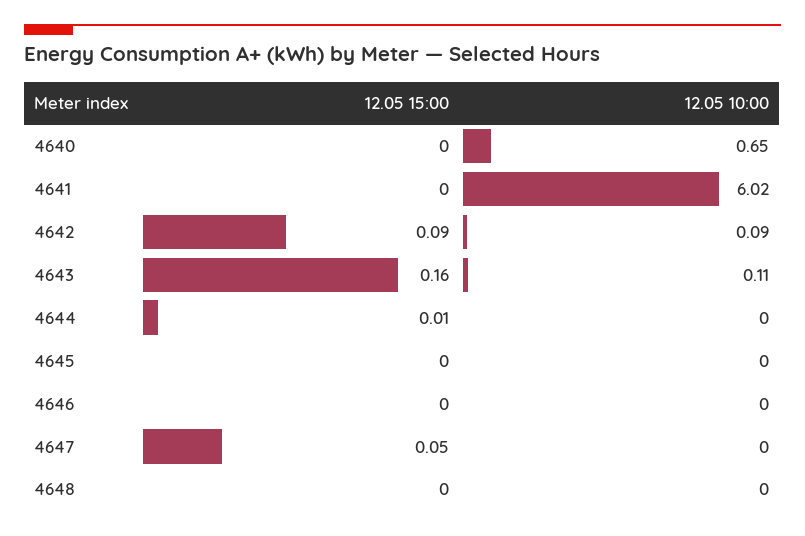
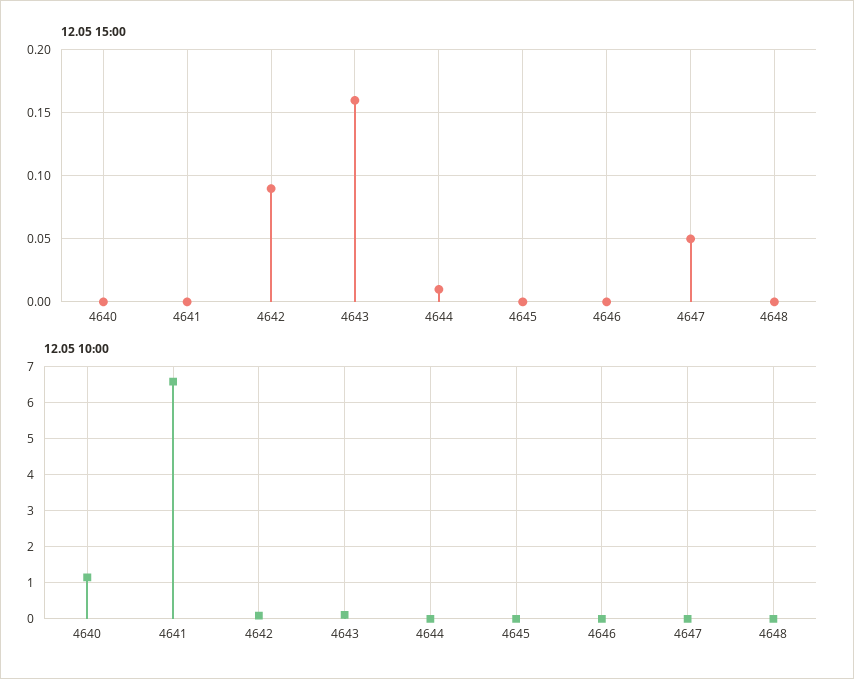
12.05 10:00, 4640: 0.65 -> 1.2
12.05 10:00, 4641: 6.02 -> 6.6

